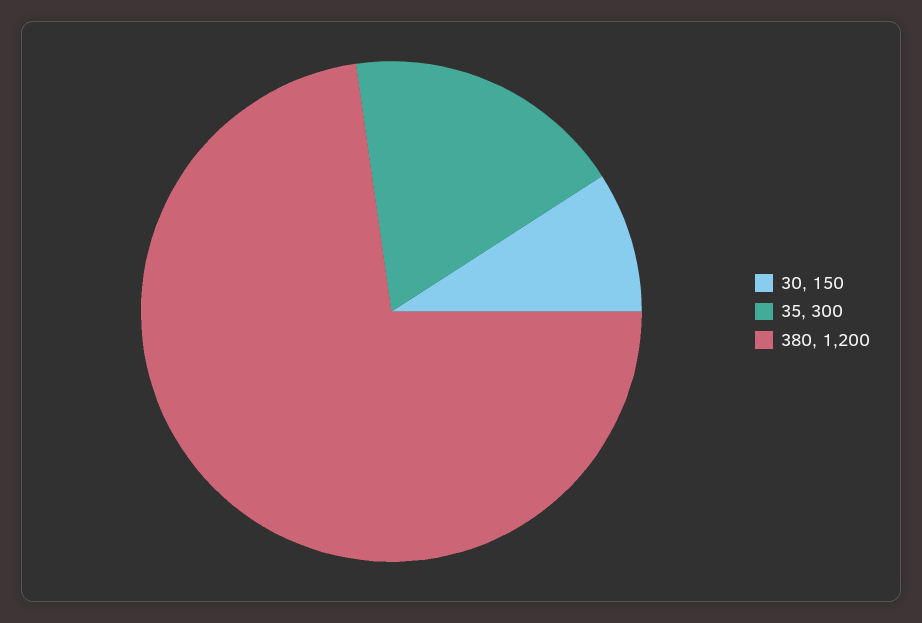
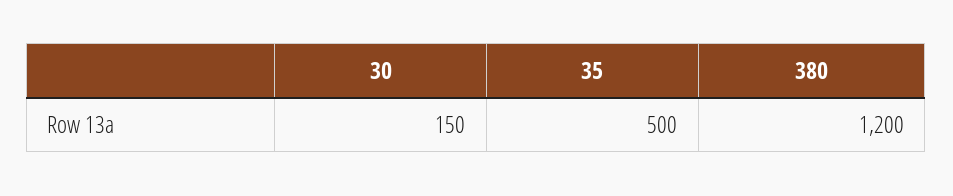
35: 300 -> 500

